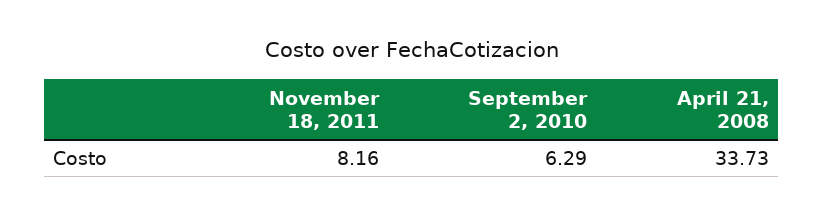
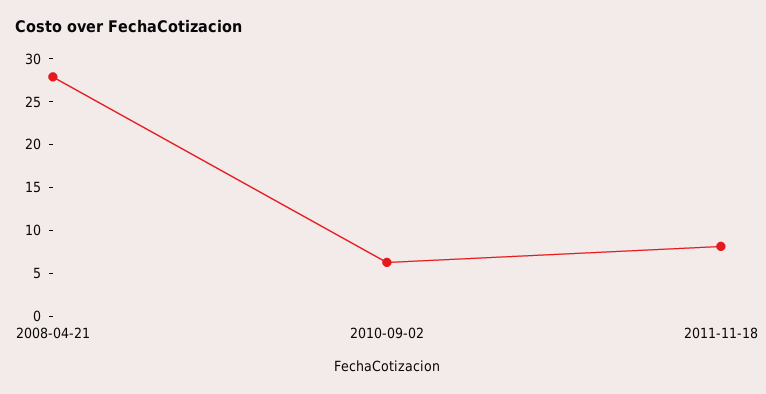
April 21, 2008: 33.73 -> 28

